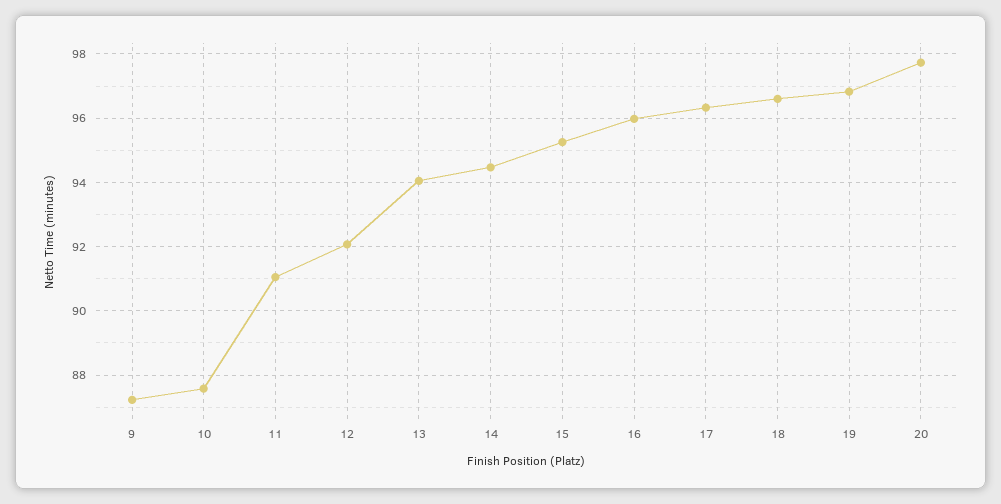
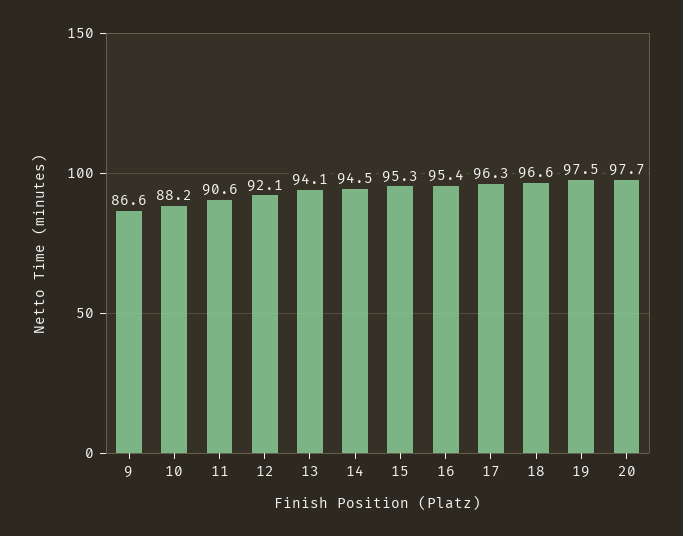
9: 87.2 -> 86.6
10: 87.6 -> 88.2
11: 91 -> 90.6
16: 96 -> 95.4
19: 96.8 -> 97.5

